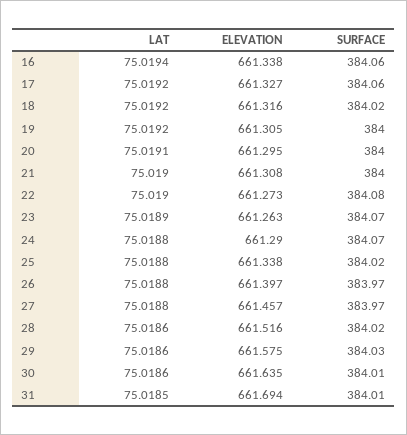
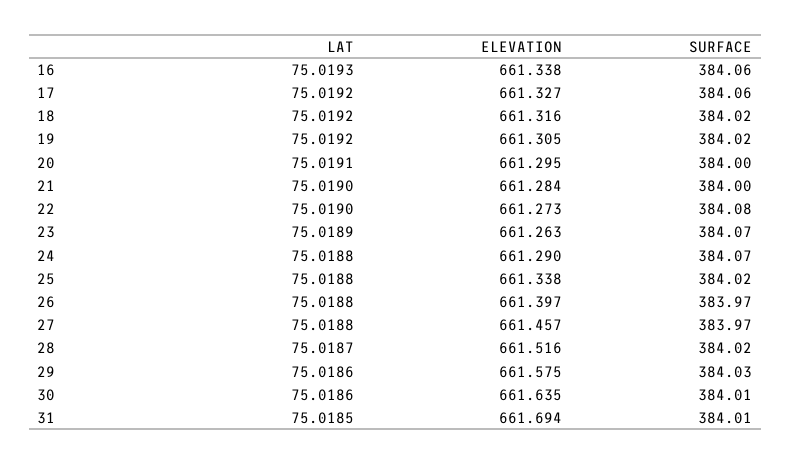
LAT, 16: 75.0194 -> 75.0193
SURFACE, 19: 384 -> 384.02
ELEVATION, 21: 661.308 -> 661.284
LAT, 28: 75.0186 -> 75.0187

